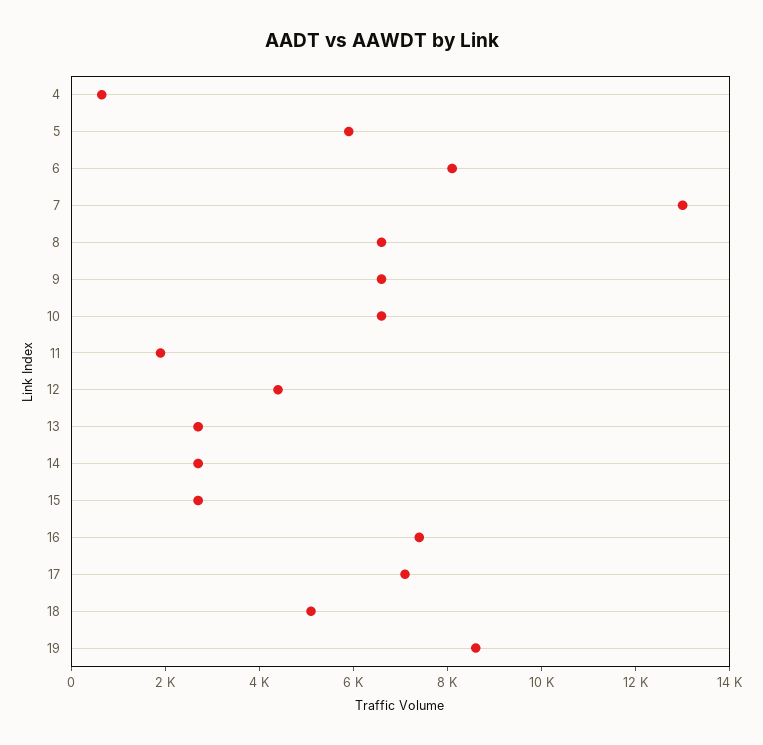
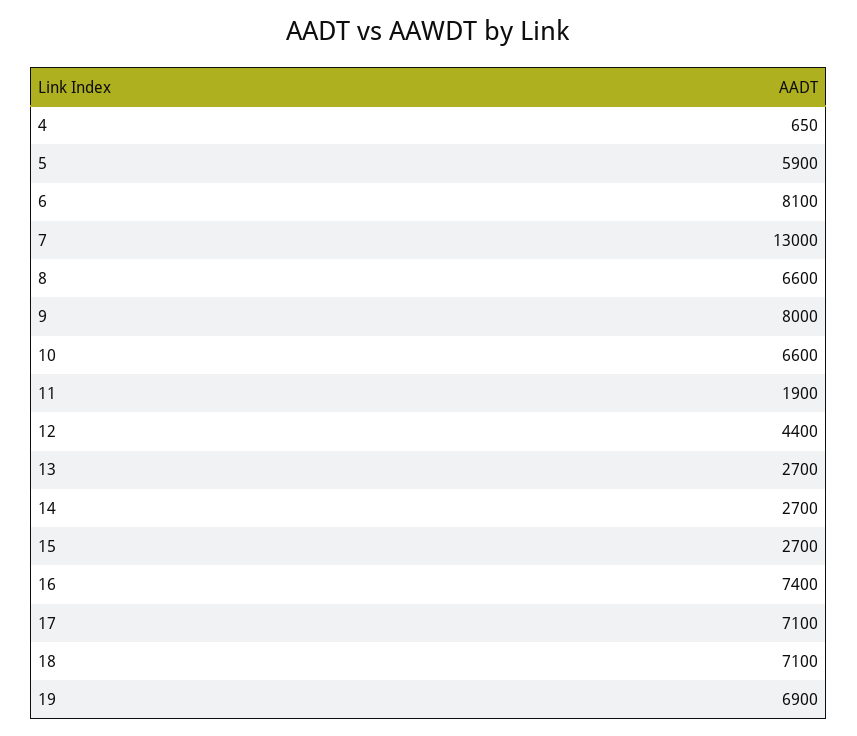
9: 6500 -> 8000
18: 5000 -> 7100
19: 8500 -> 6900

